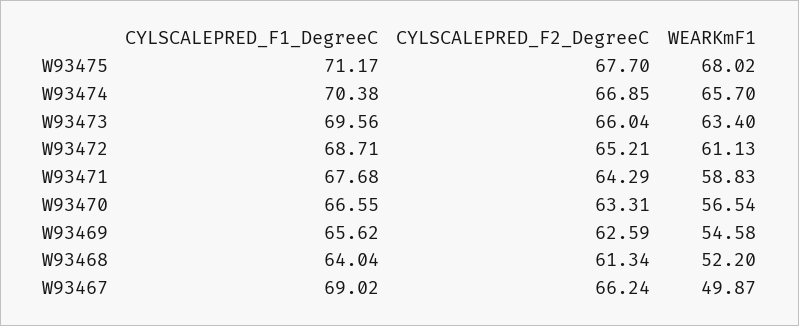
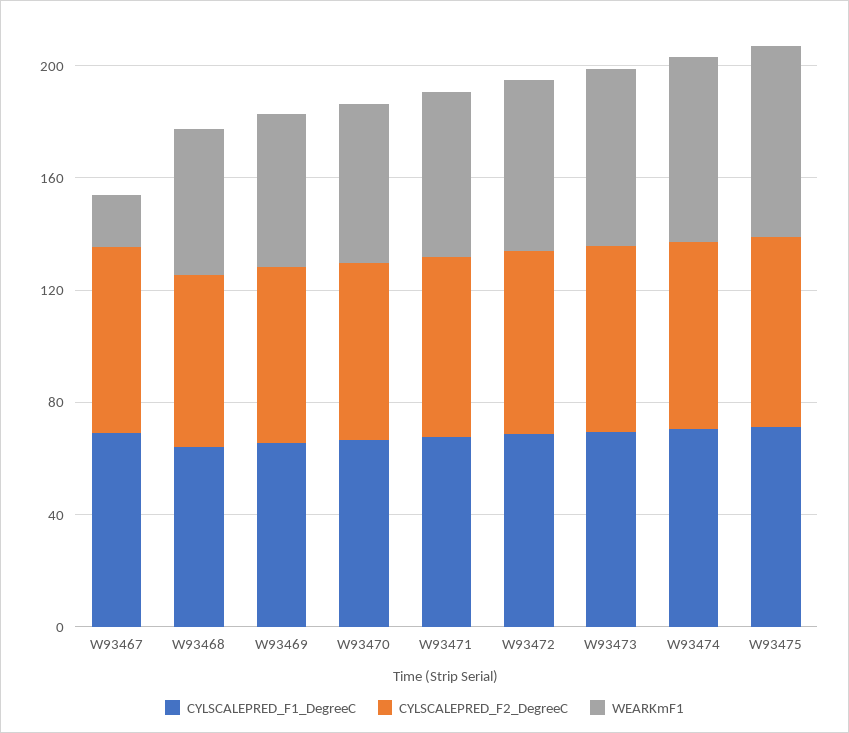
WEARKmF1, W93467: 49.87 -> 20

